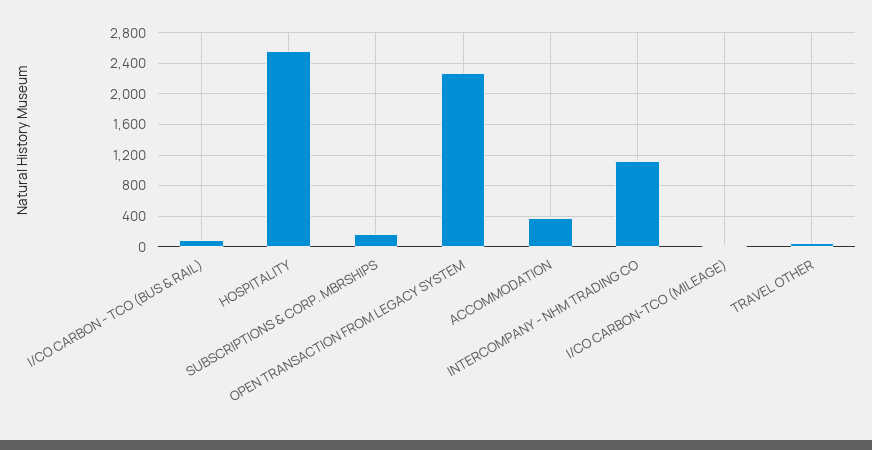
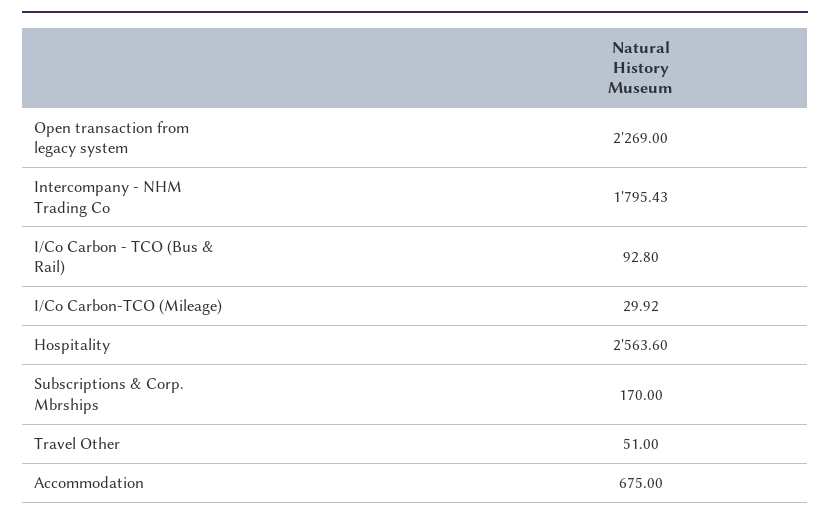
ACCOMMODATION: 400 -> 675
INTERCOMPANY - NHM TRADING CO: 1100 -> 1795.43

